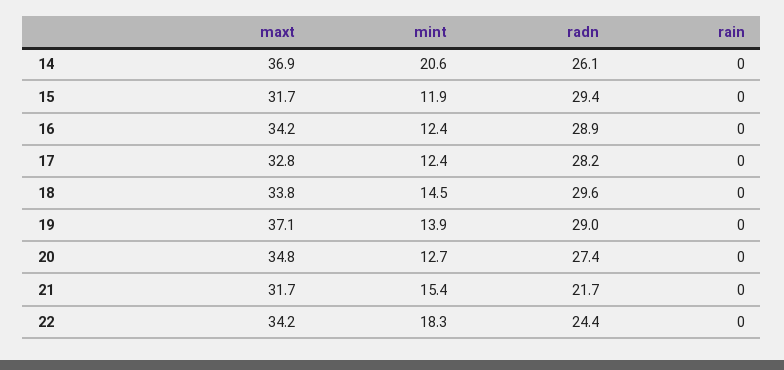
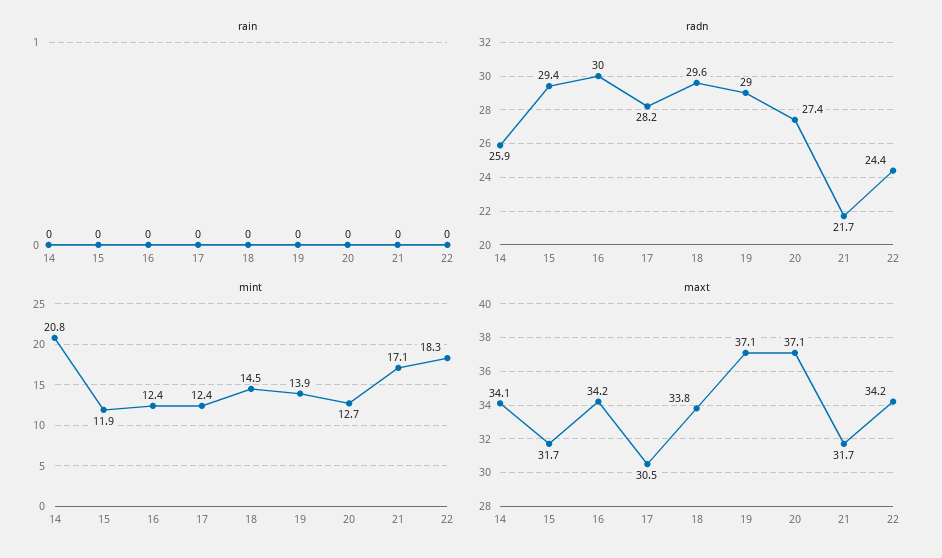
maxt, 14: 36.9 -> 34.1
mint, 14: 20.6 -> 20.8
radn, 14: 26.1 -> 25.9
radn, 16: 28.9 -> 30
maxt, 17: 32.8 -> 30.5
maxt, 20: 34.8 -> 37.1
mint, 21: 15.4 -> 17.1

